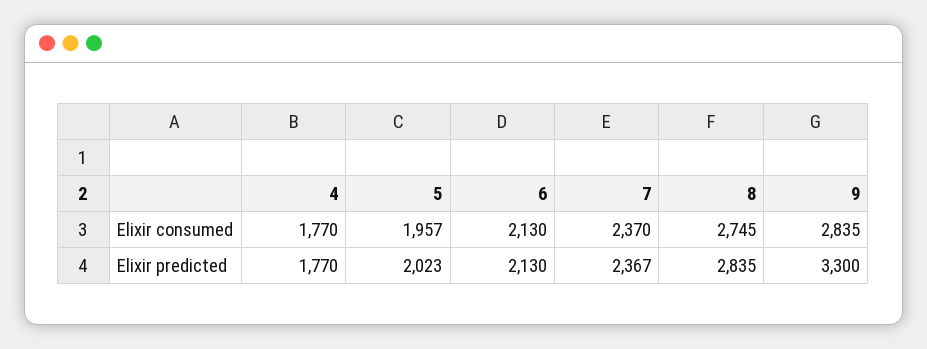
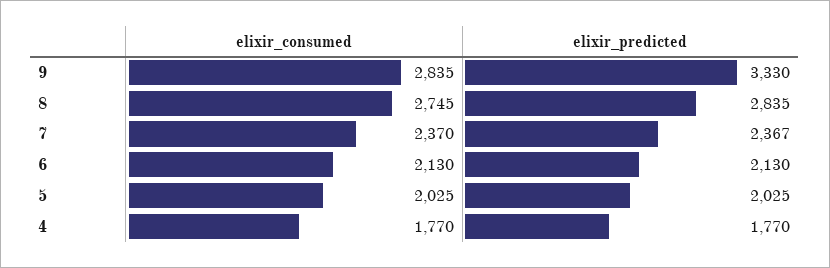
5, Elixir consumed: 1957 -> 2025
5, Elixir predicted: 2023 -> 2025
9, Elixir predicted: 3300 -> 3330

